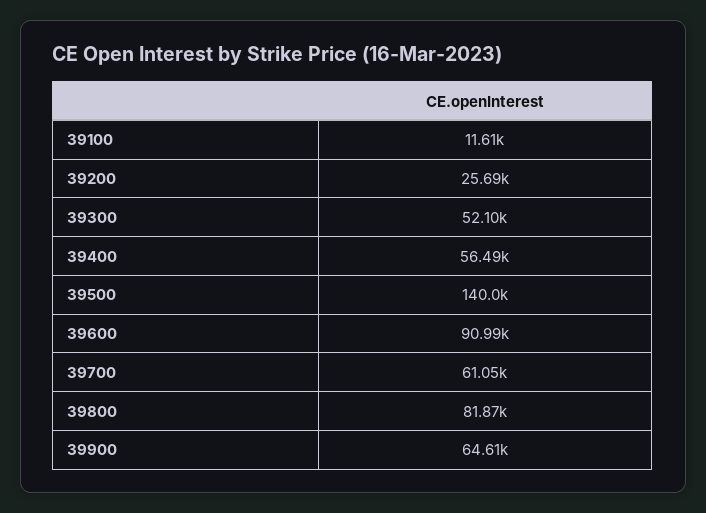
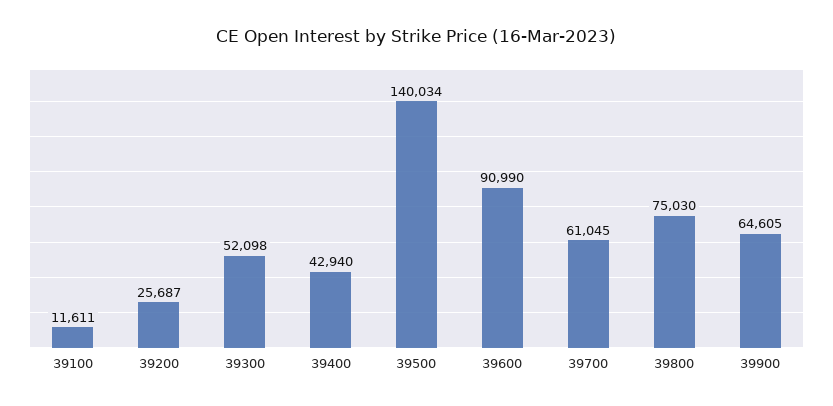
39400: 56490 -> 42940
39800: 81870 -> 75030

